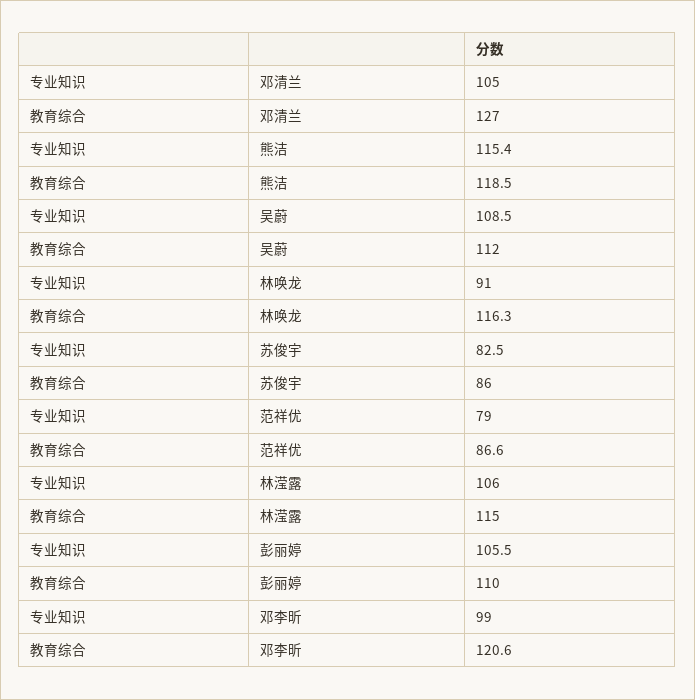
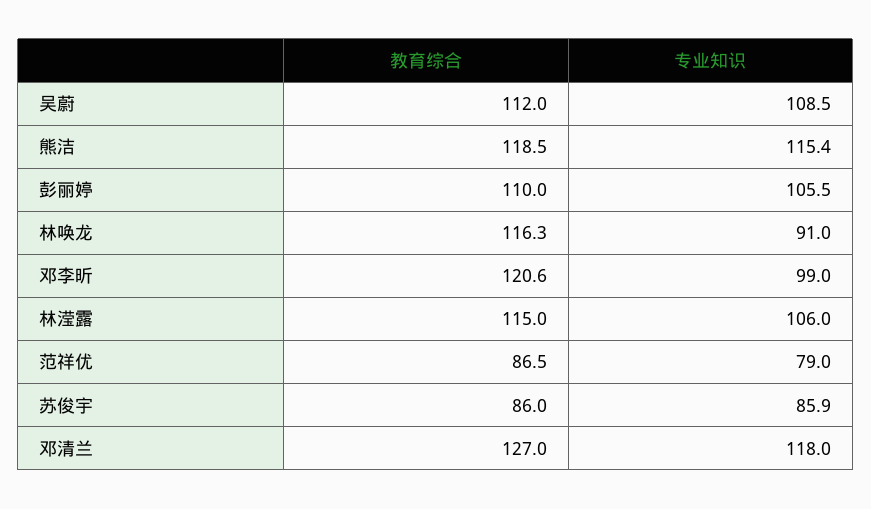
专业知识, 邓清兰: 105 -> 118
专业知识, 苏俊宇: 82.5 -> 85.9
教育综合, 范祥优: 86.6 -> 86.5

